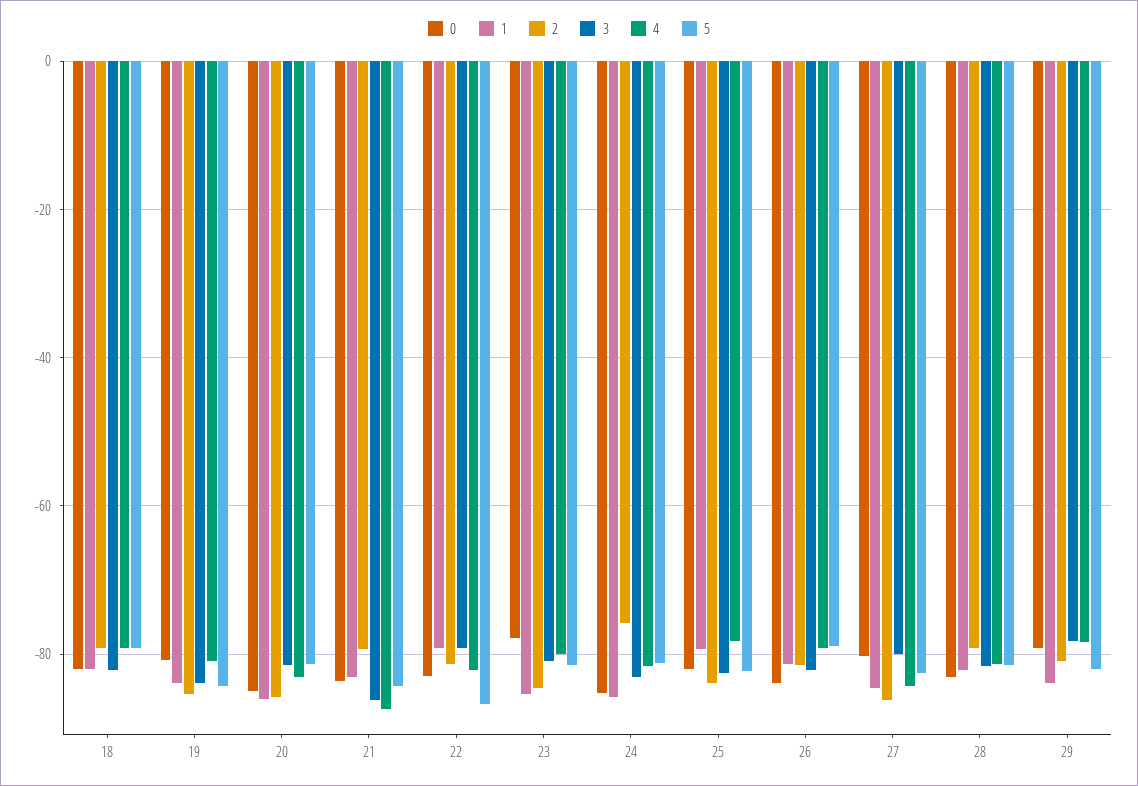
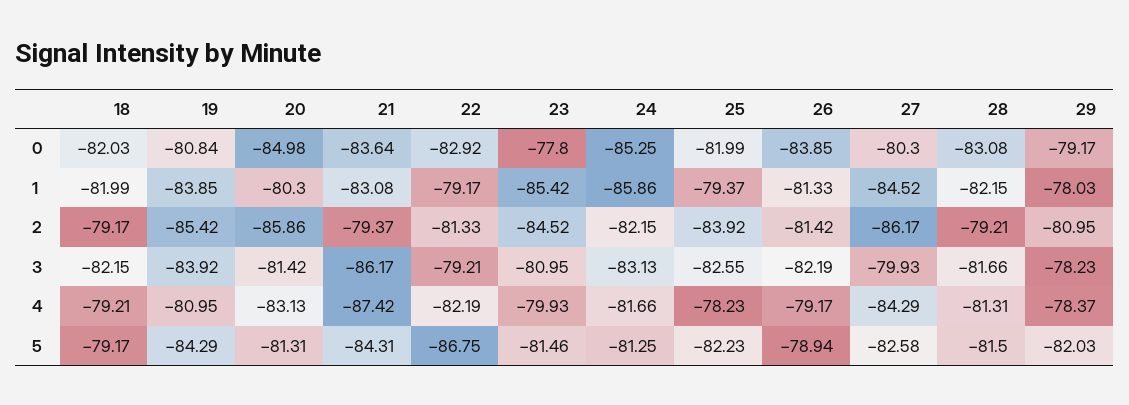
1, 20: -86 -> -80.3
2, 24: -76 -> -82.15
1, 29: -84 -> -78.03

